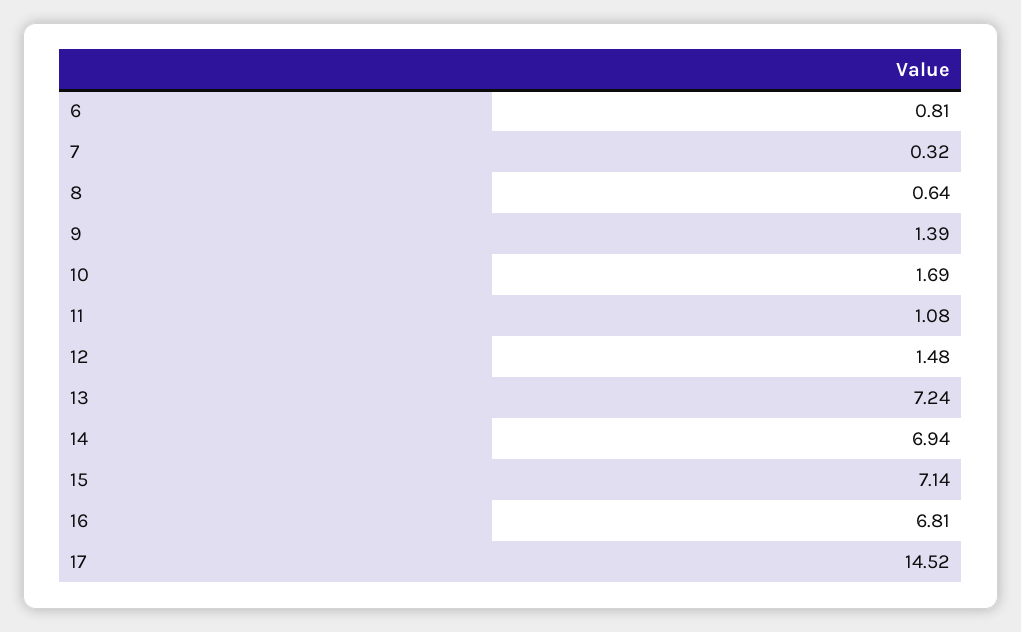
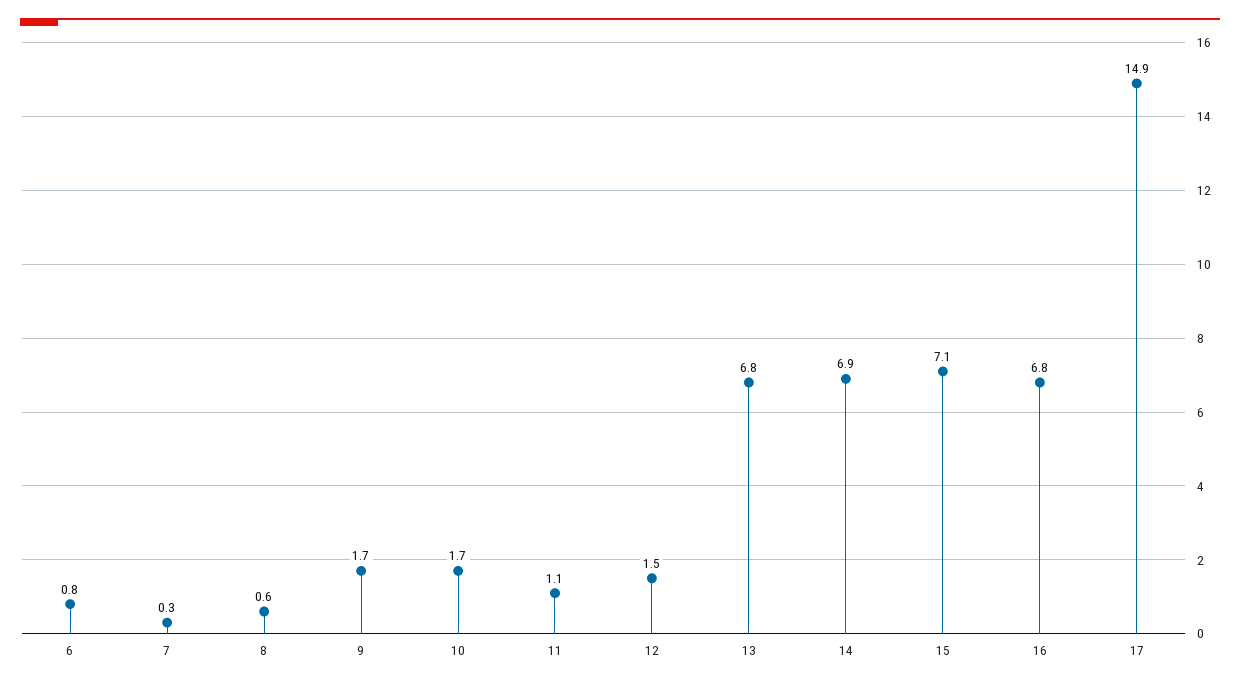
9: 1.39 -> 1.7
13: 7.24 -> 6.8
17: 14.52 -> 14.9

